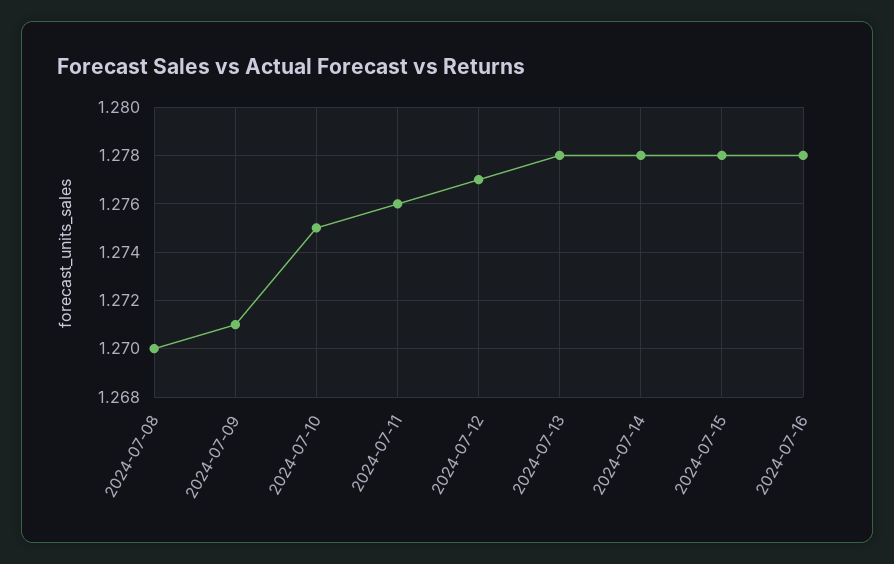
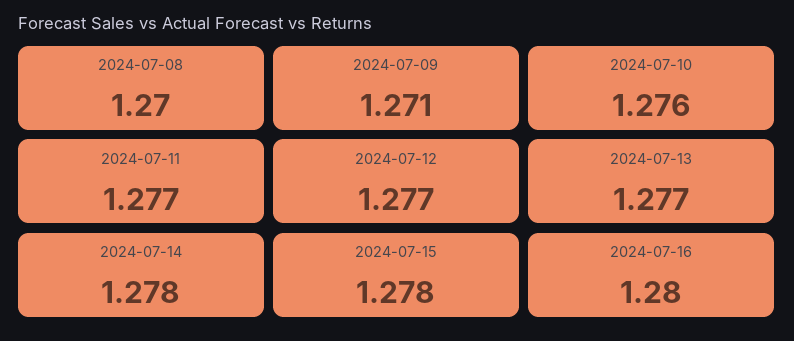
2024-07-10: 1.275 -> 1.276
2024-07-11: 1.276 -> 1.277
2024-07-13: 1.278 -> 1.277
2024-07-16: 1.278 -> 1.28

